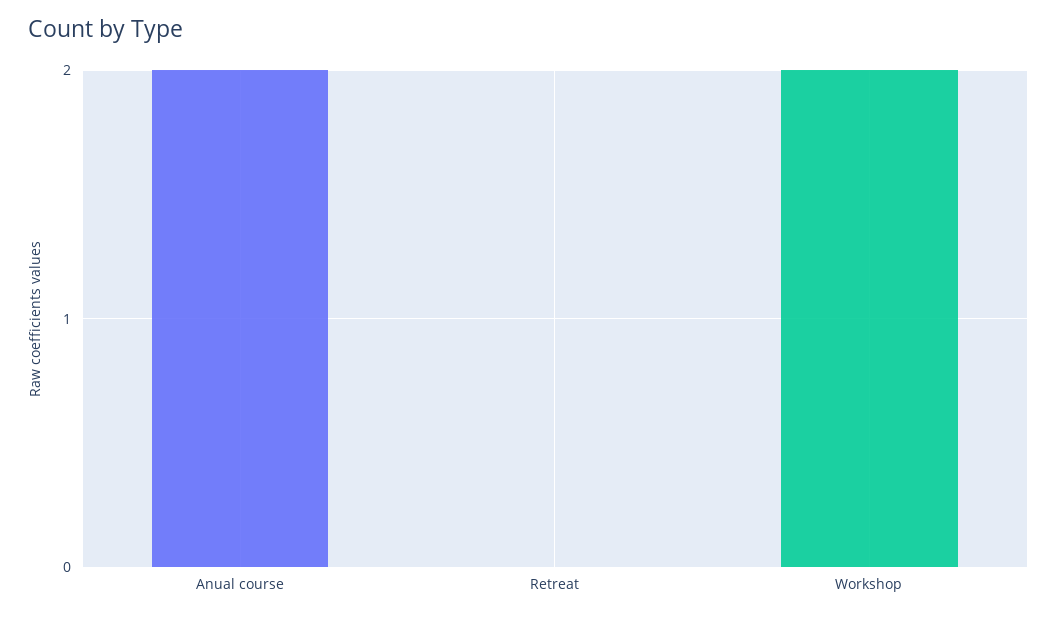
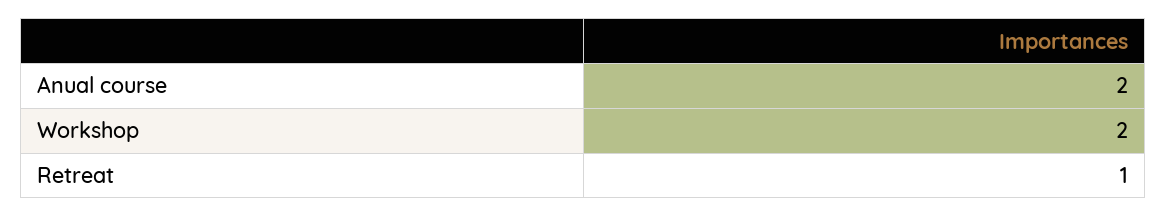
Retreat: 0 -> 1

